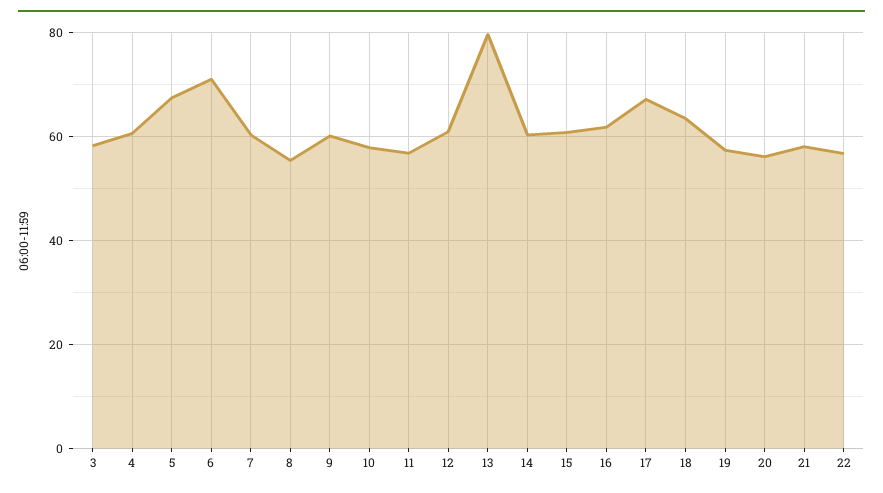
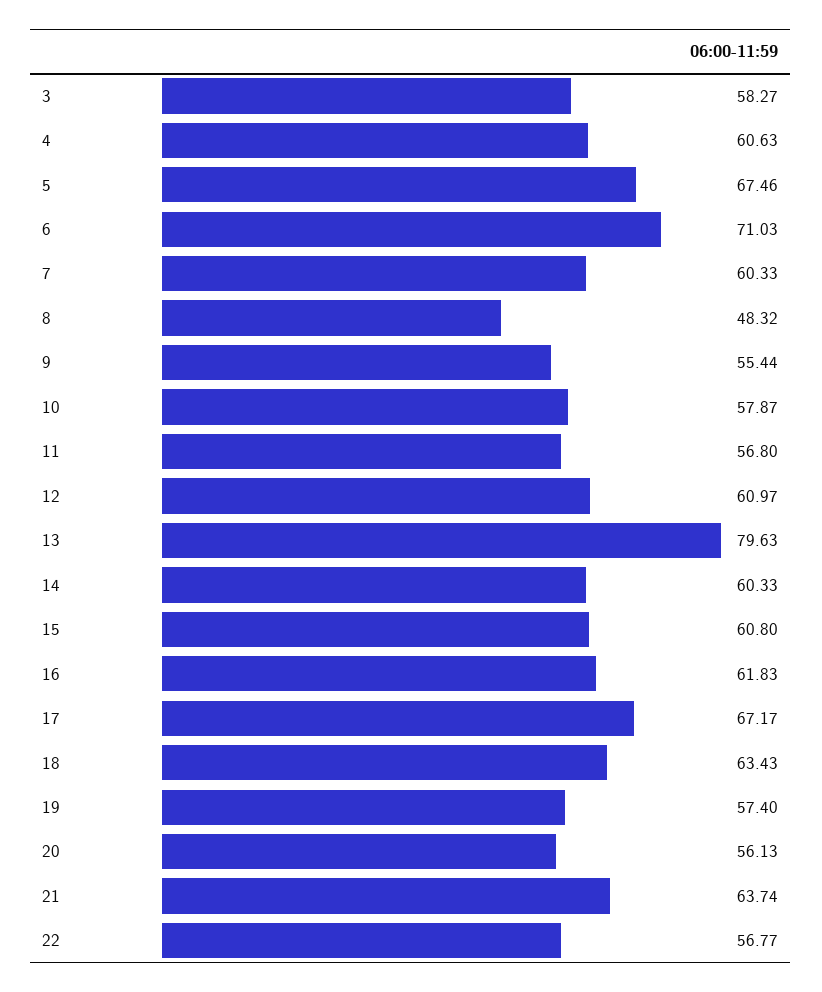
8: 56 -> 48.32
9: 60 -> 55.44
21: 58 -> 63.74

